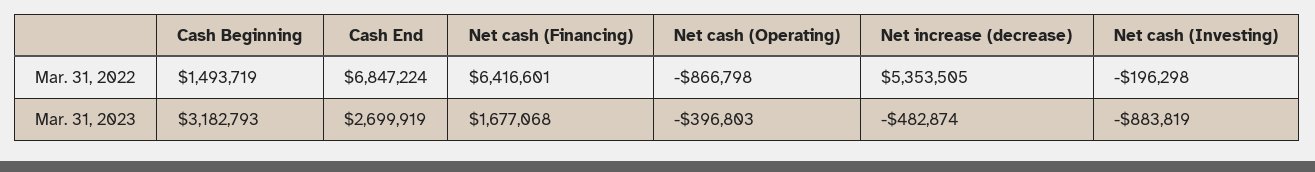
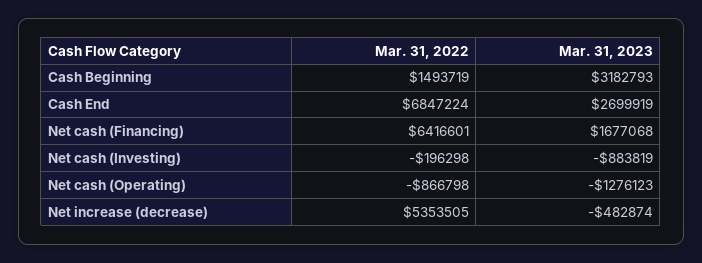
Net cash (Operating), Mar. 31, 2023: -396803 -> -1276123

